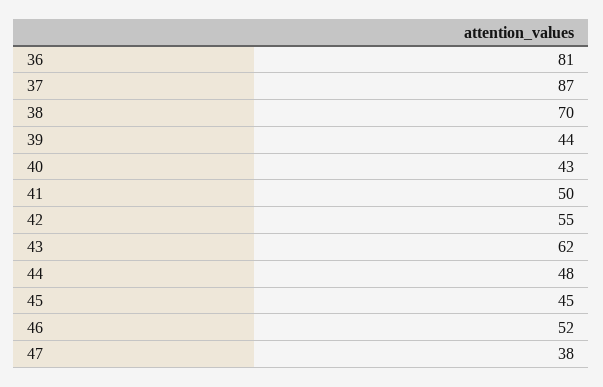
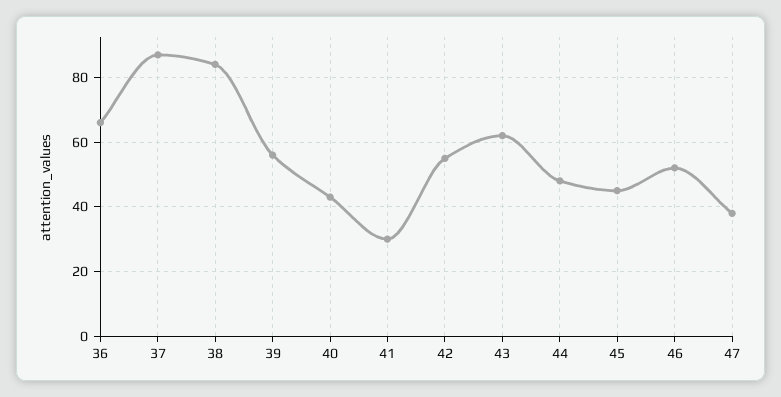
36: 81 -> 65
38: 70 -> 85
39: 44 -> 55
41: 50 -> 30

